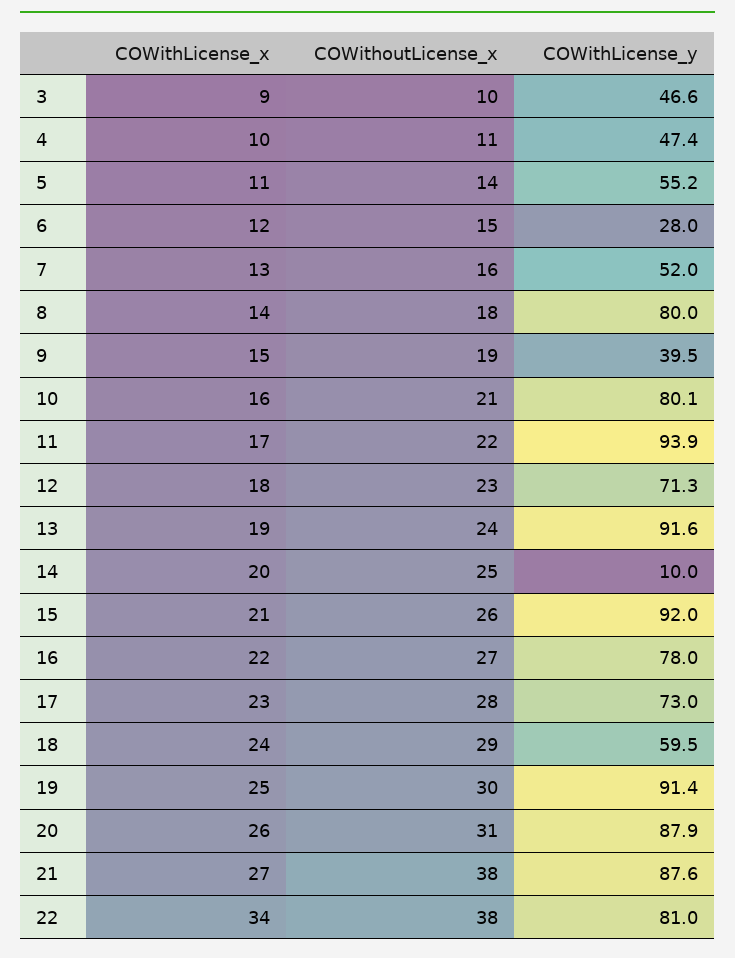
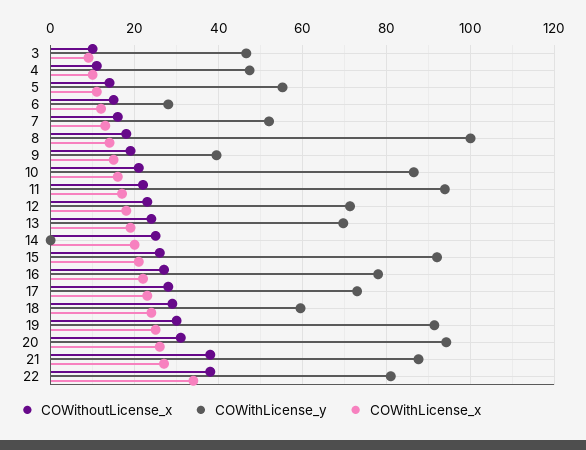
COWithLicense_y, 8: 80 -> 100
COWithLicense_y, 10: 80.1 -> 86
COWithLicense_y, 13: 91.6 -> 70
COWithLicense_y, 14: 10 -> 0
COWithLicense_y, 20: 87.9 -> 94

